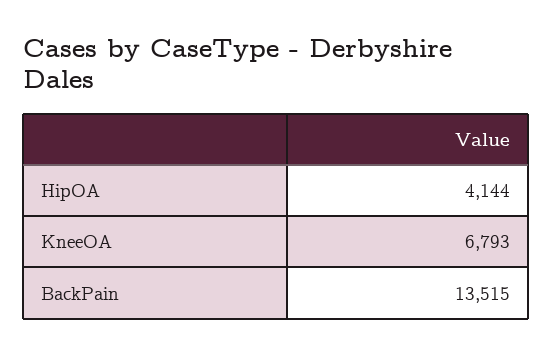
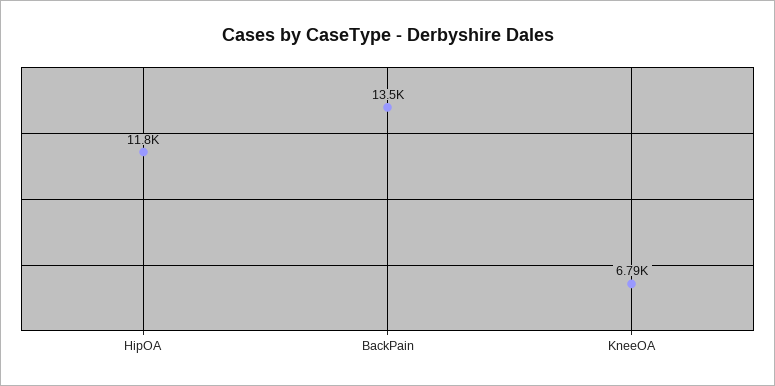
HipOA: 4144 -> 11800

